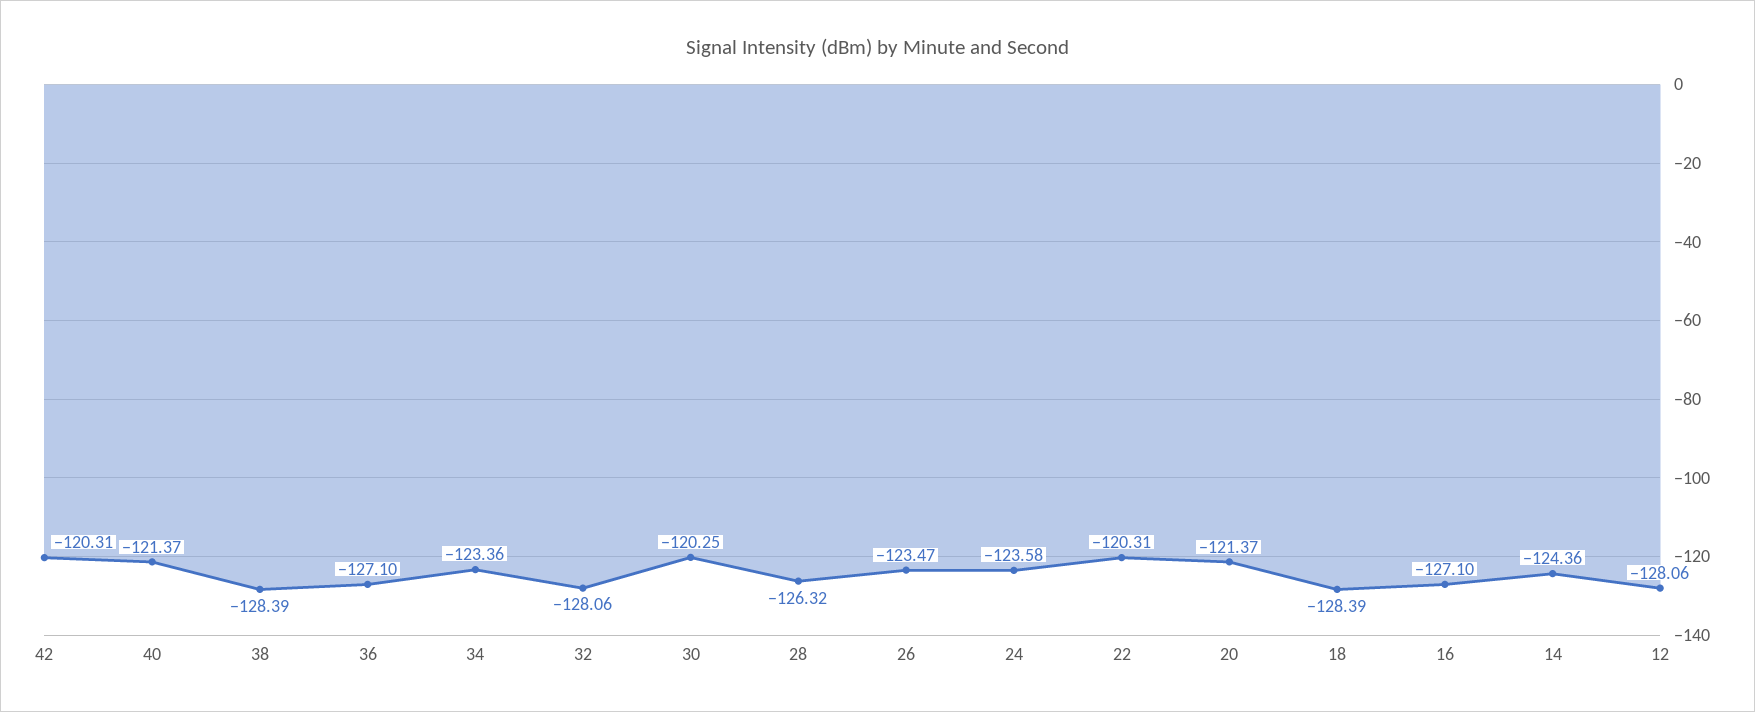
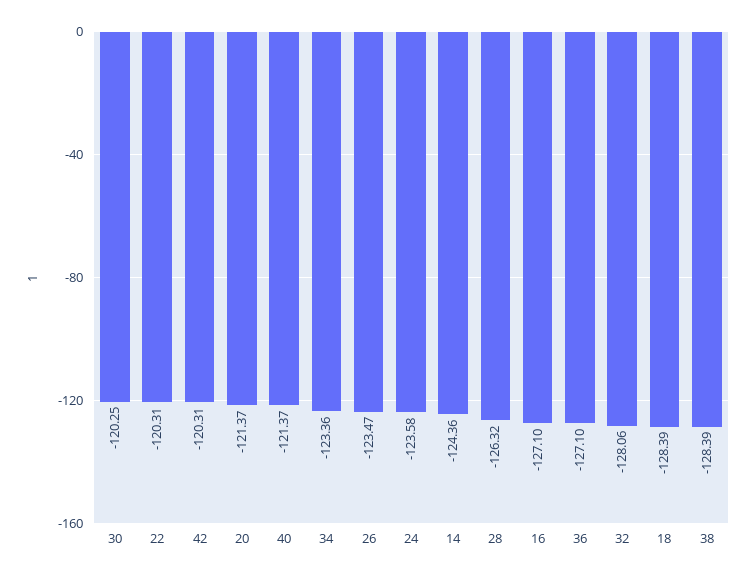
12: -128.06 -> none

